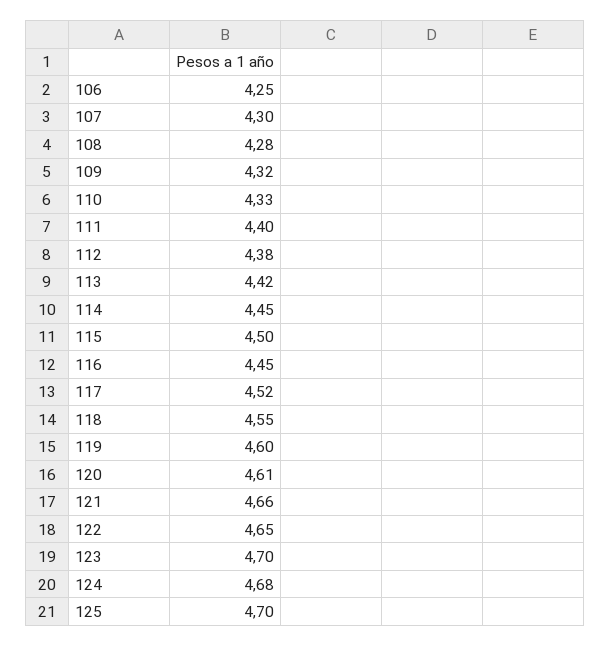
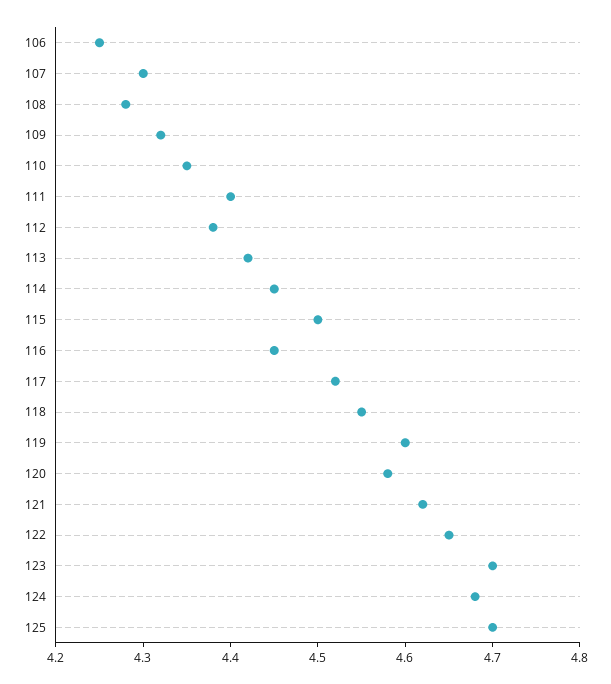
110: 4.33 -> 4.35
120: 4.61 -> 4.58
121: 4.66 -> 4.62

